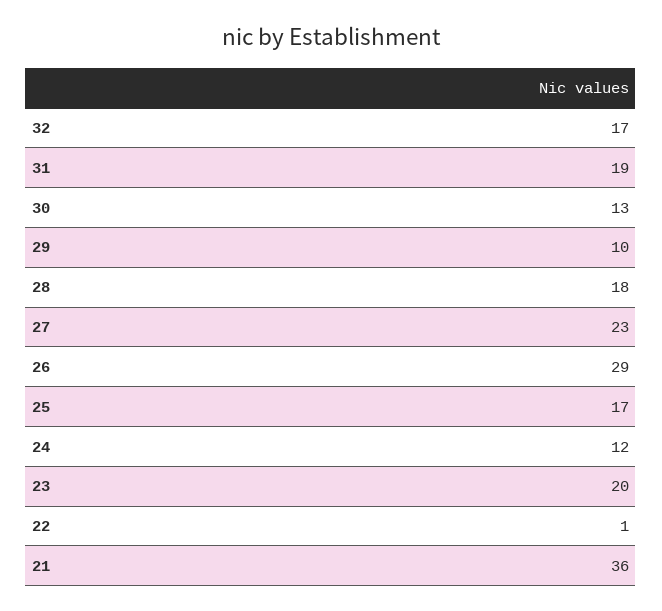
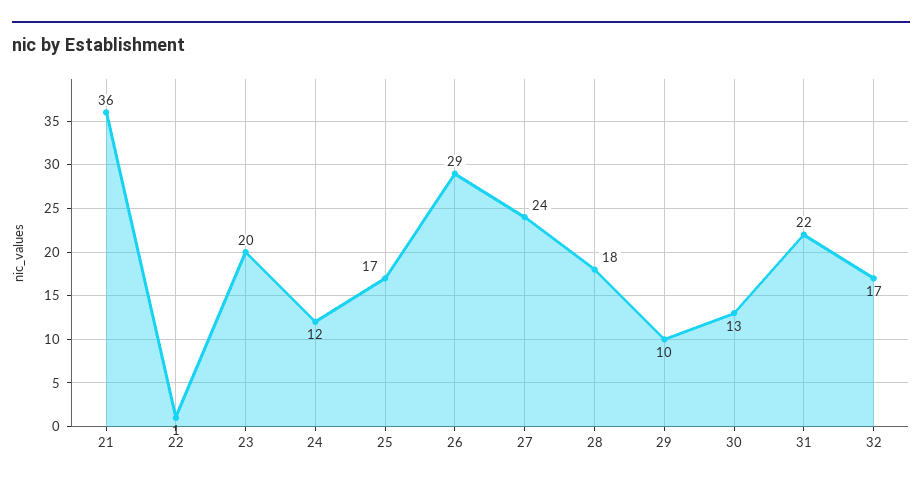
31: 19 -> 22
27: 23 -> 24

